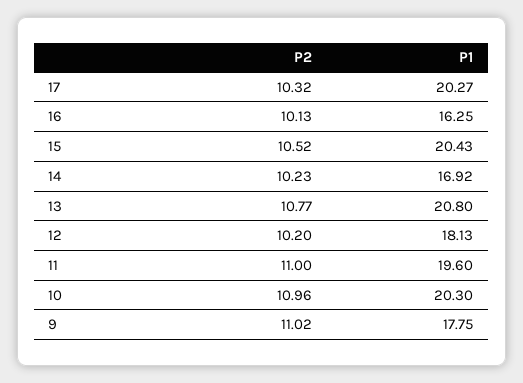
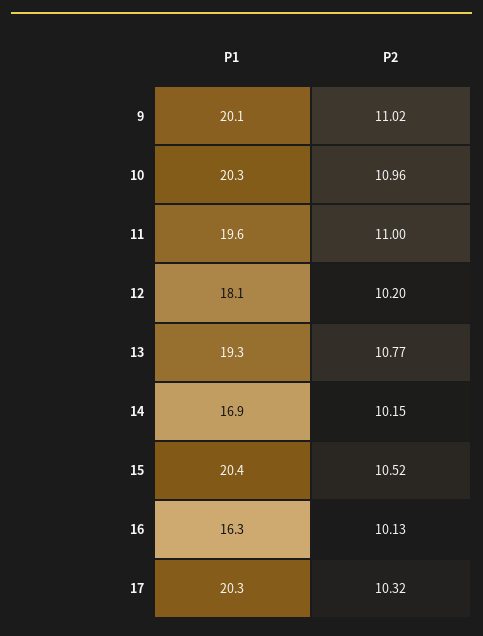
P2, 14: 10.23 -> 10.15
P1, 13: 20.8 -> 19.3
P1, 9: 17.75 -> 20.1

